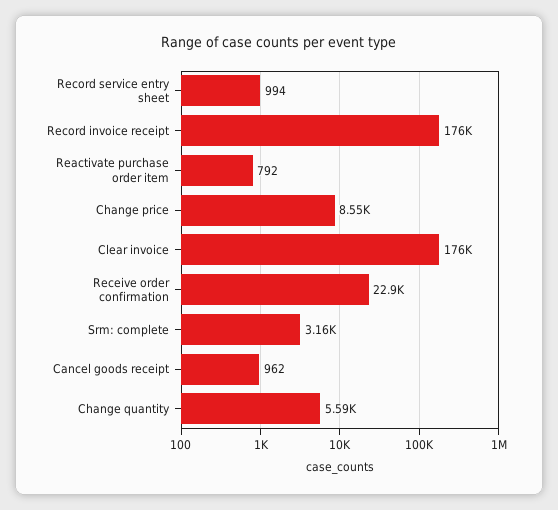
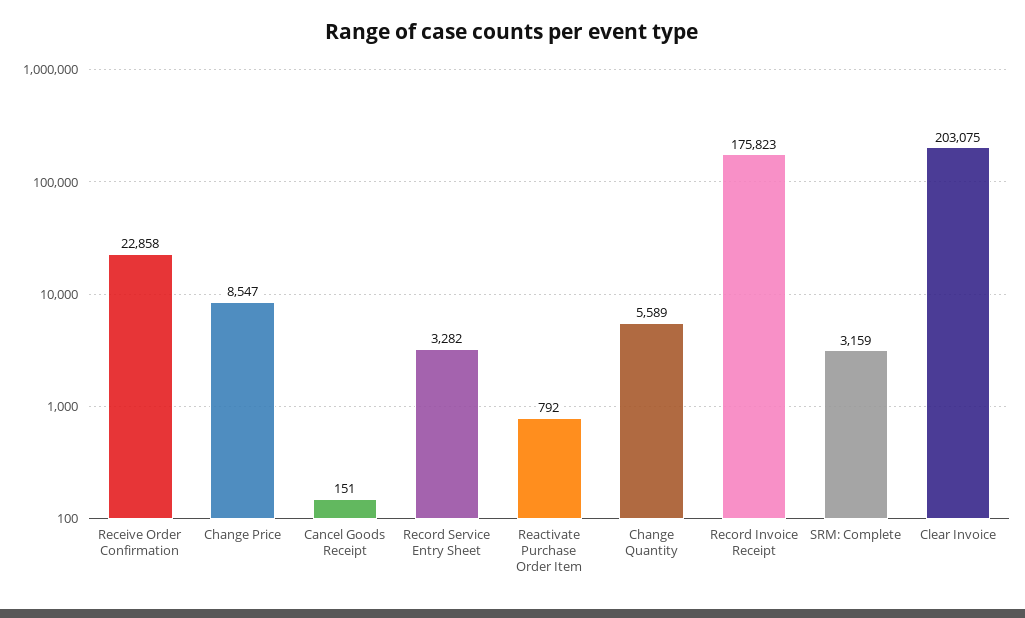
Record service entry sheet: 994 -> 3282
Clear invoice: 176000 -> 203075
Cancel goods receipt: 962 -> 151

